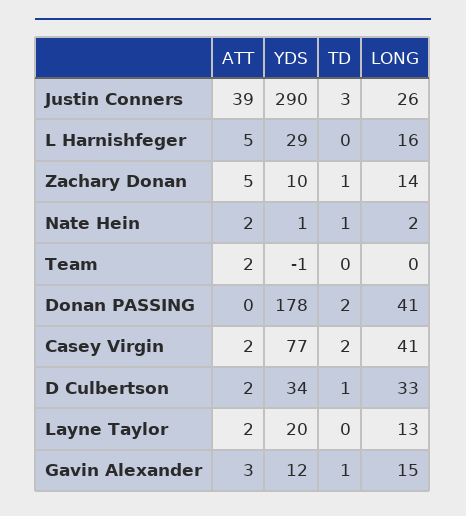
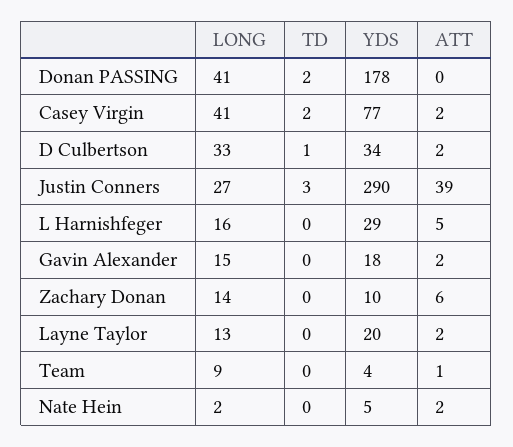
LONG, Justin Conners: 26 -> 27
ATT, Zachary Donan: 5 -> 6
TD, Zachary Donan: 1 -> 0
YDS, Nate Hein: 1 -> 5
TD, Nate Hein: 1 -> 0
ATT, Team: 2 -> 1
YDS, Team: -1 -> 4
LONG, Team: 0 -> 9
ATT, Gavin Alexander: 3 -> 2
YDS, Gavin Alexander: 12 -> 18
TD, Gavin Alexander: 1 -> 0

